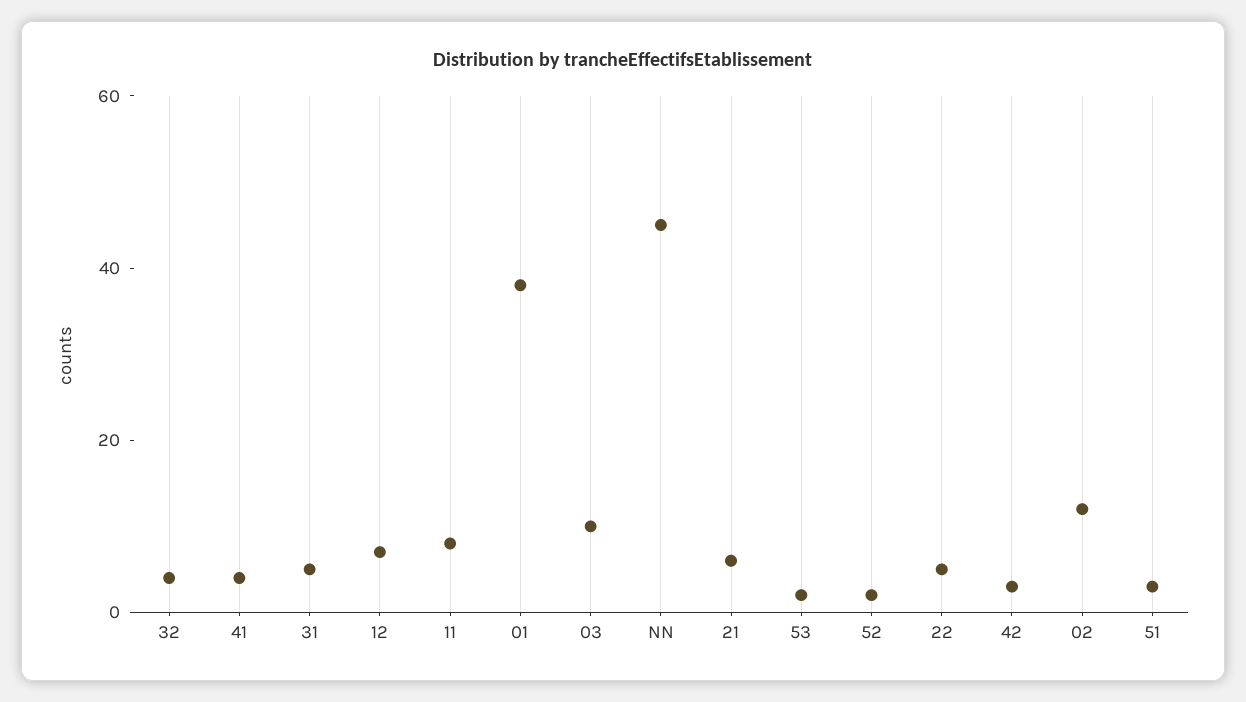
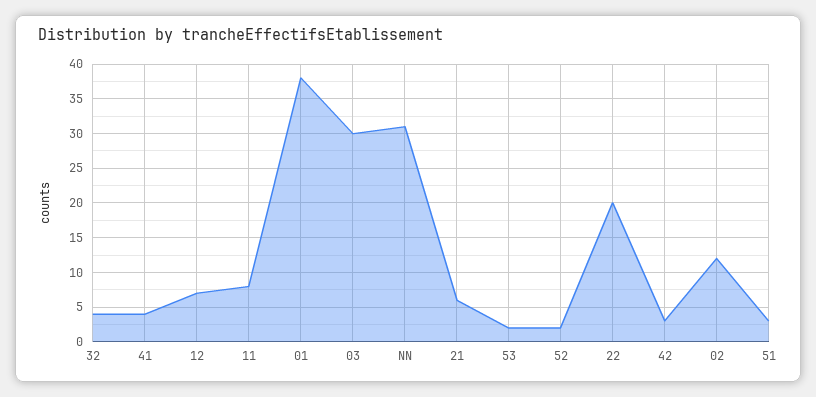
31: 5 -> none
03: 10 -> 30
NN: 45 -> 31
22: 5 -> 20

